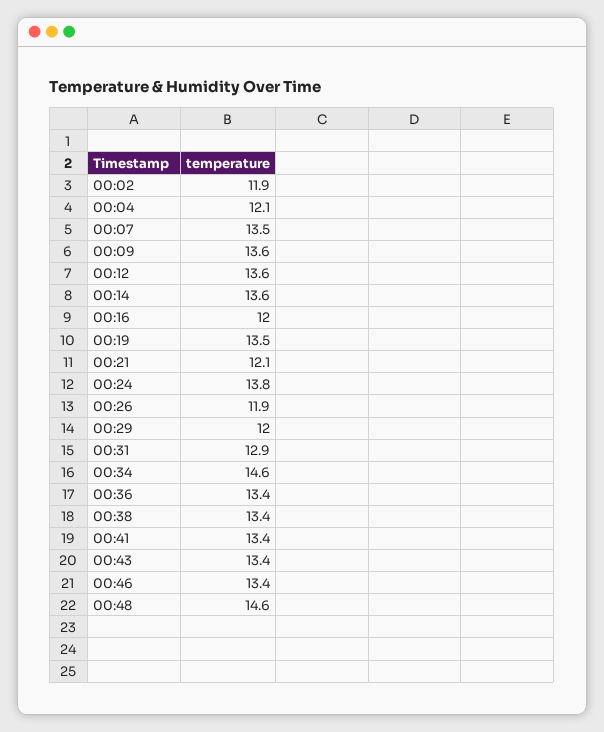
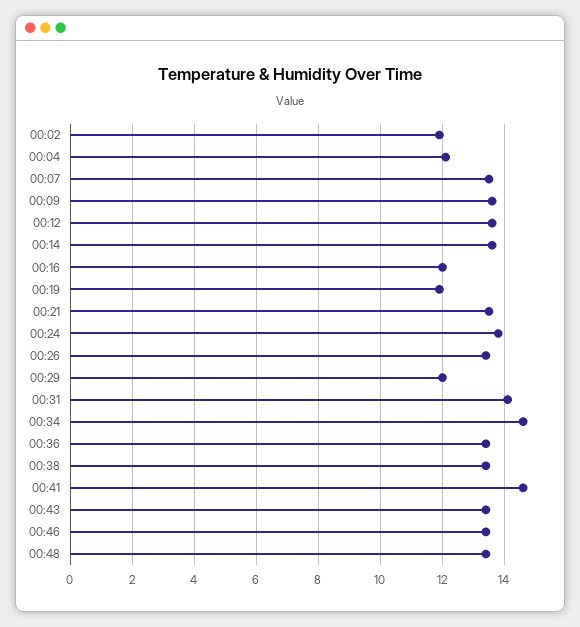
00:19: 13.5 -> 12
00:21: 12.1 -> 13.5
00:26: 11.9 -> 13.5
00:31: 12.9 -> 14
00:41: 13.4 -> 14.5
00:48: 14.6 -> 13.5

